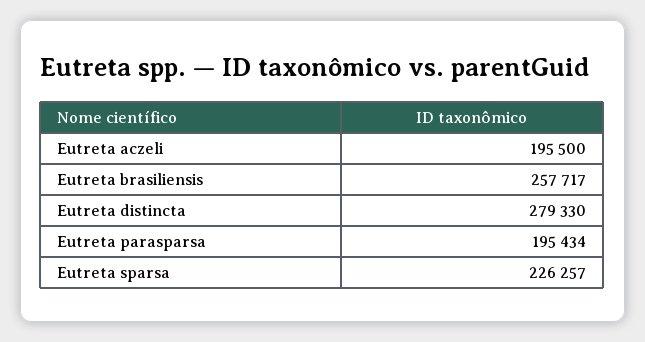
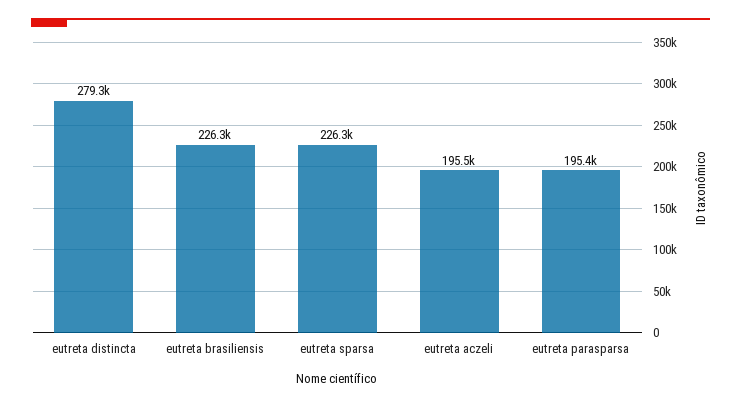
Eutreta brasiliensis: 257717 -> 226300

